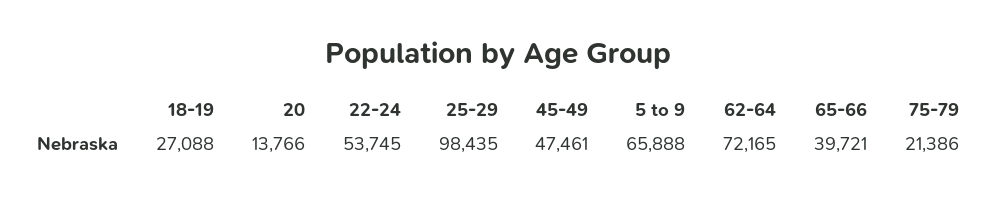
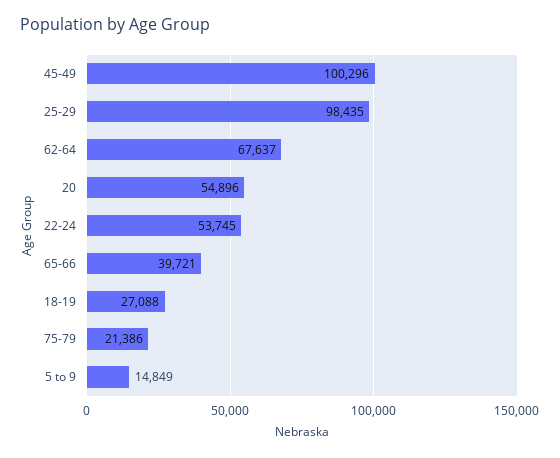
20: 13766 -> 54896
45-49: 47461 -> 100296
5 to 9: 65888 -> 14849
62-64: 72165 -> 67637

